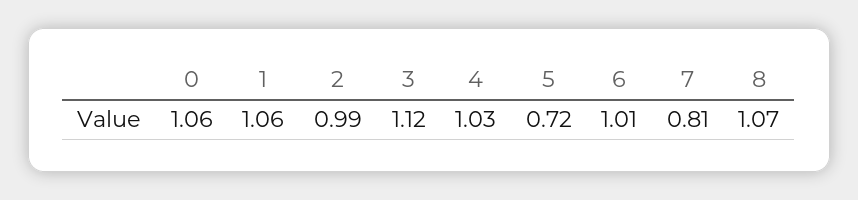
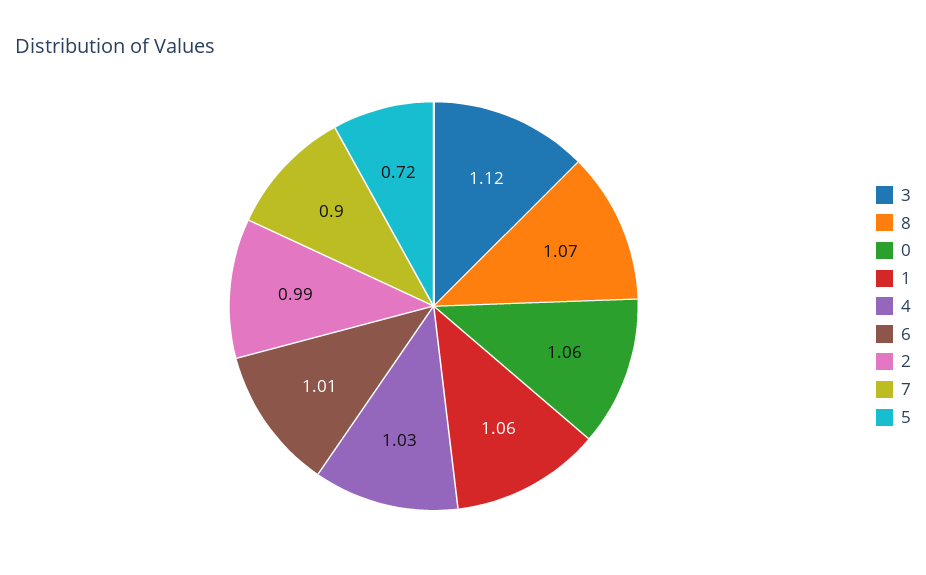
7: 0.81 -> 0.9

